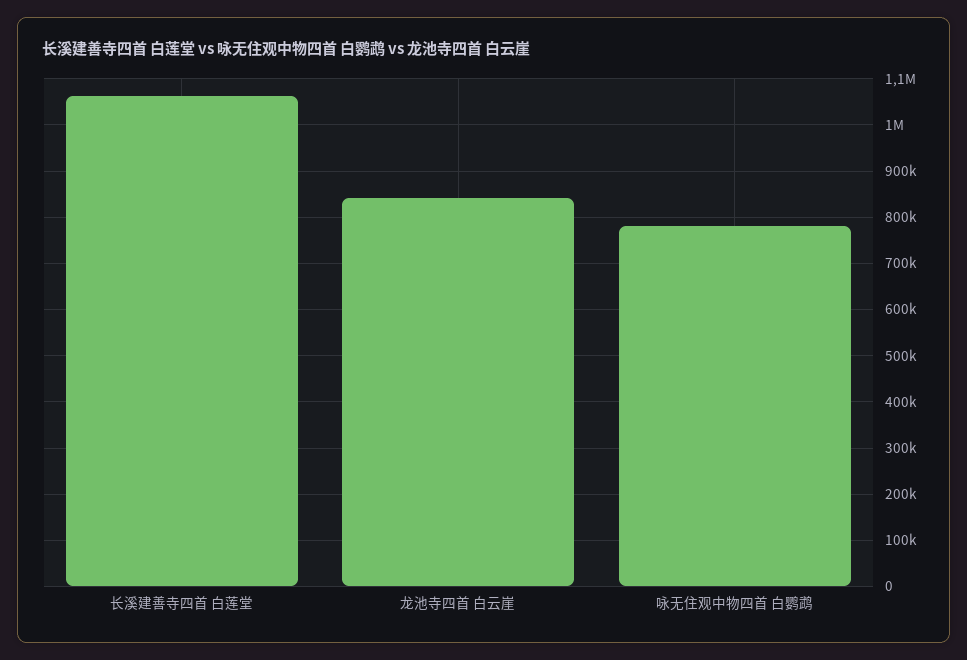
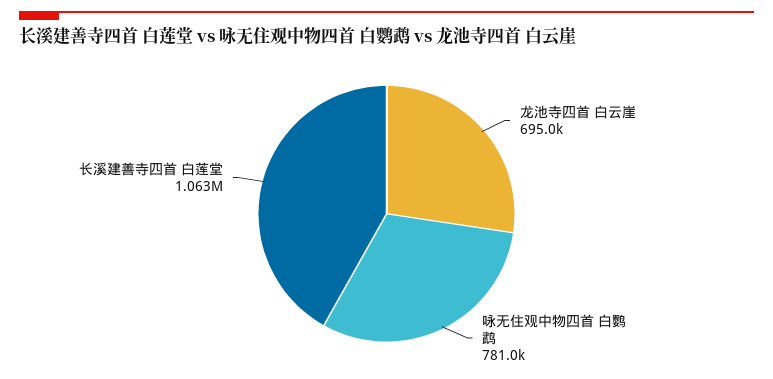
龙池寺四首 白云崖: 840000 -> 695000

